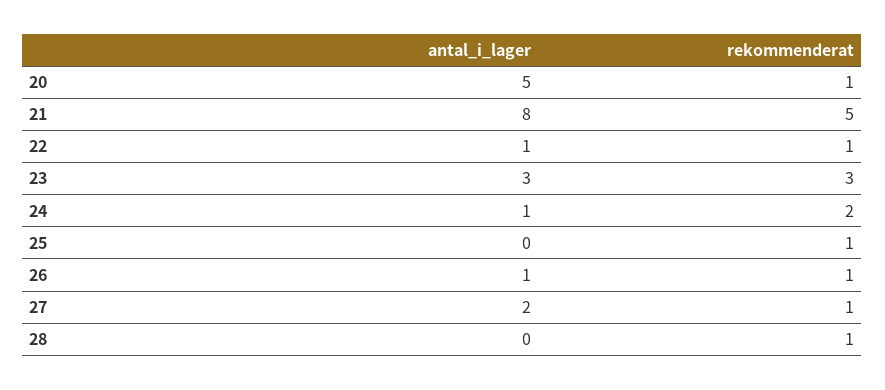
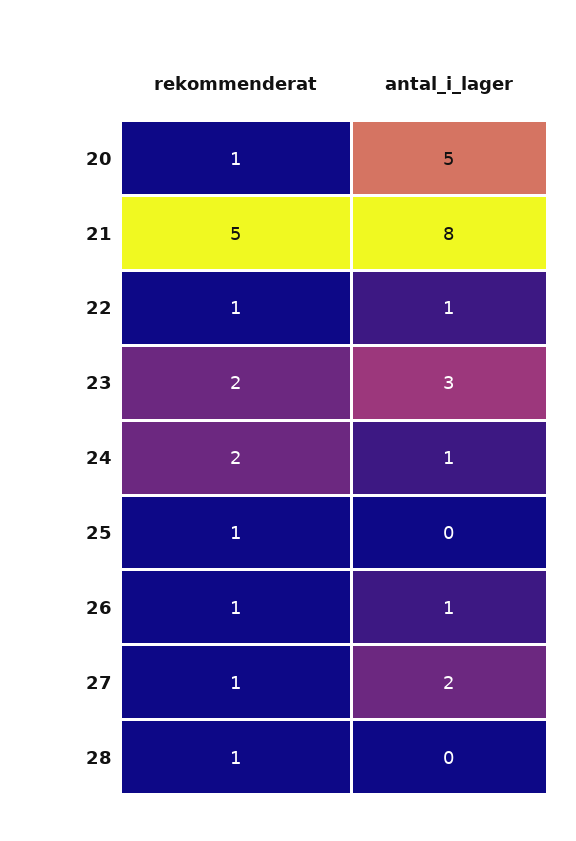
rekommenderat, 23: 3 -> 2

